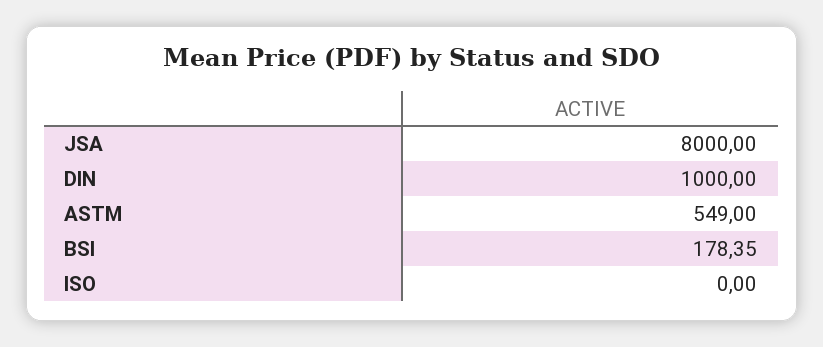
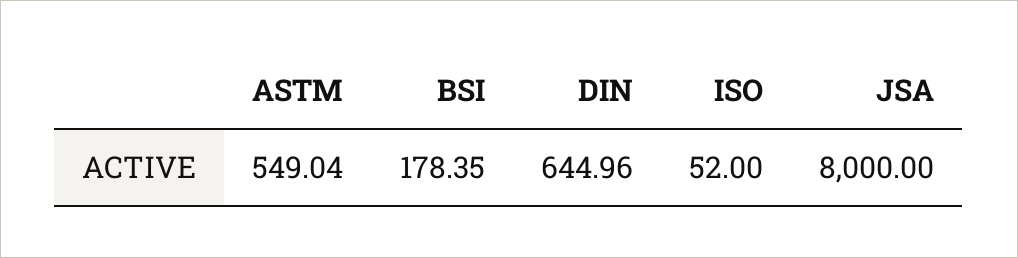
DIN: 1000 -> 644.96
ASTM: 549 -> 549.04
ISO: 0 -> 52

